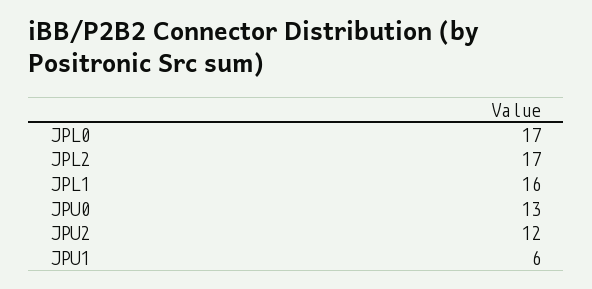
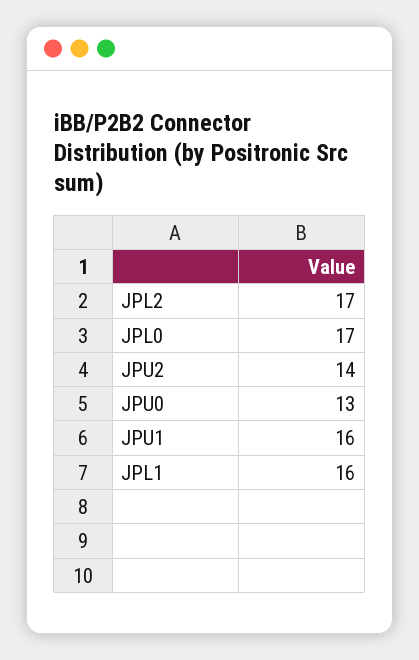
JPU2: 12 -> 14
JPU1: 6 -> 16

